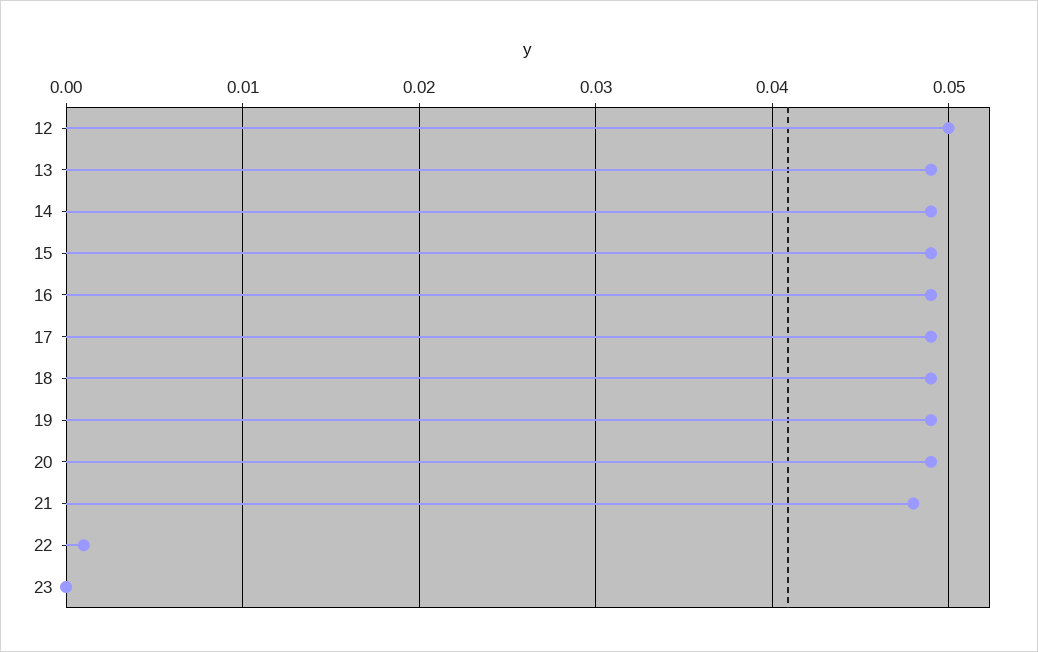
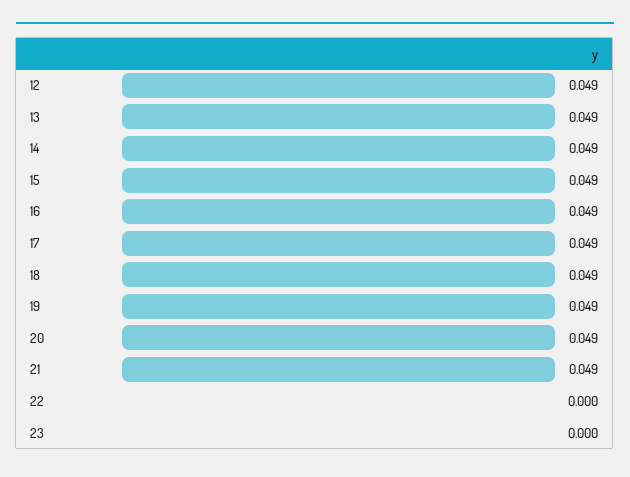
12: 0.05 -> 0.049
21: 0.048 -> 0.049
22: 0.001 -> 0

